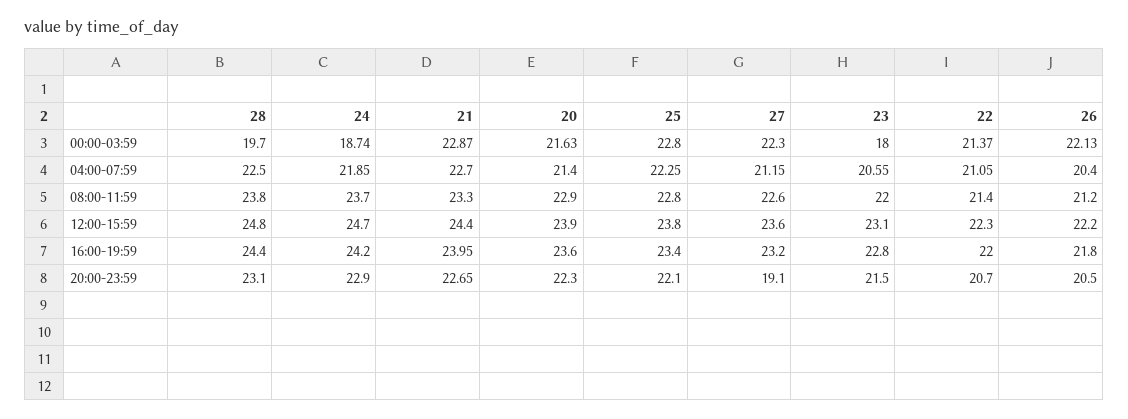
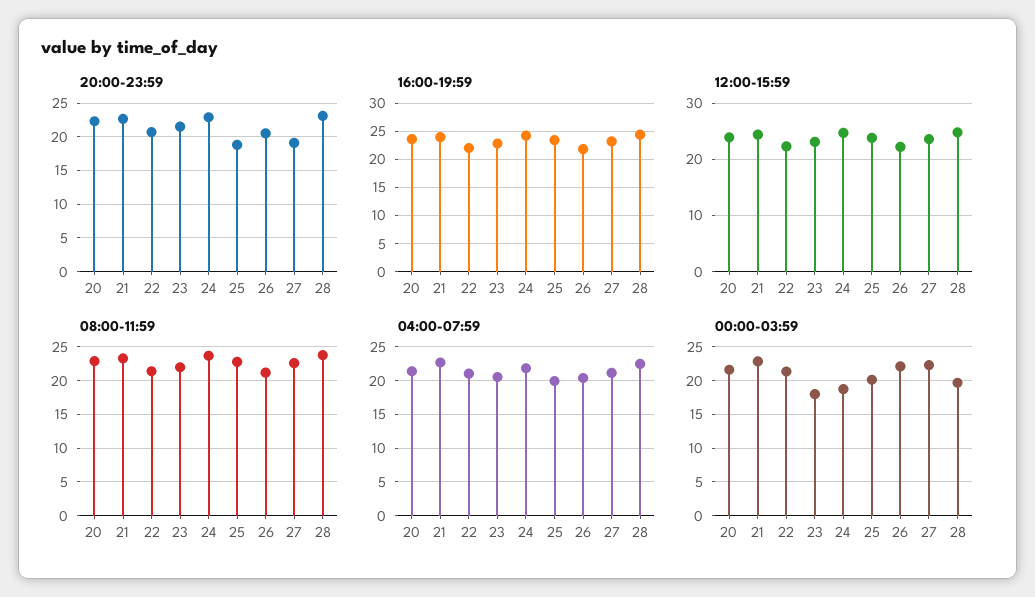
00:00-03:59, 25: 22.8 -> 20
04:00-07:59, 25: 22.25 -> 20
20:00-23:59, 25: 22.1 -> 19

